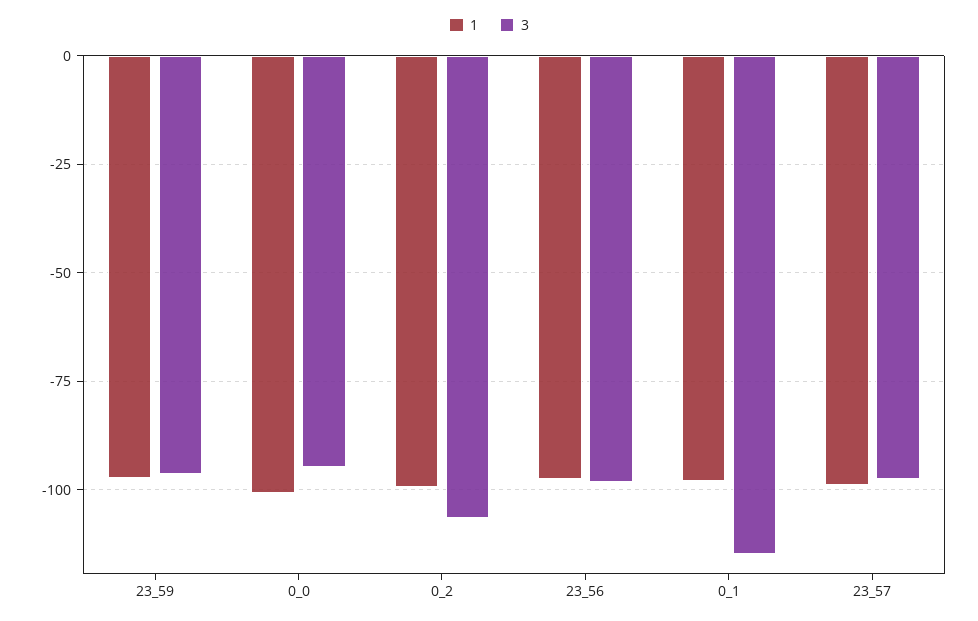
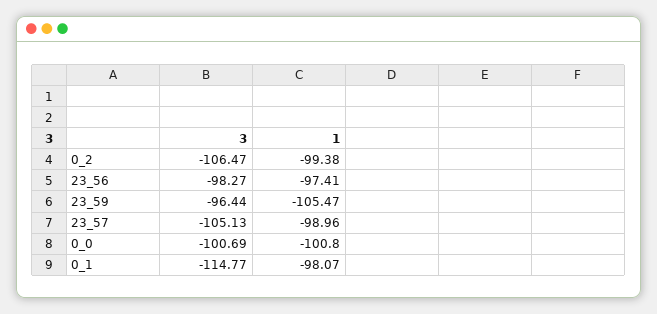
1, 23_59: -97.5 -> -105.47
3, 0_0: -95 -> -100.69
3, 23_57: -97.5 -> -105.13

